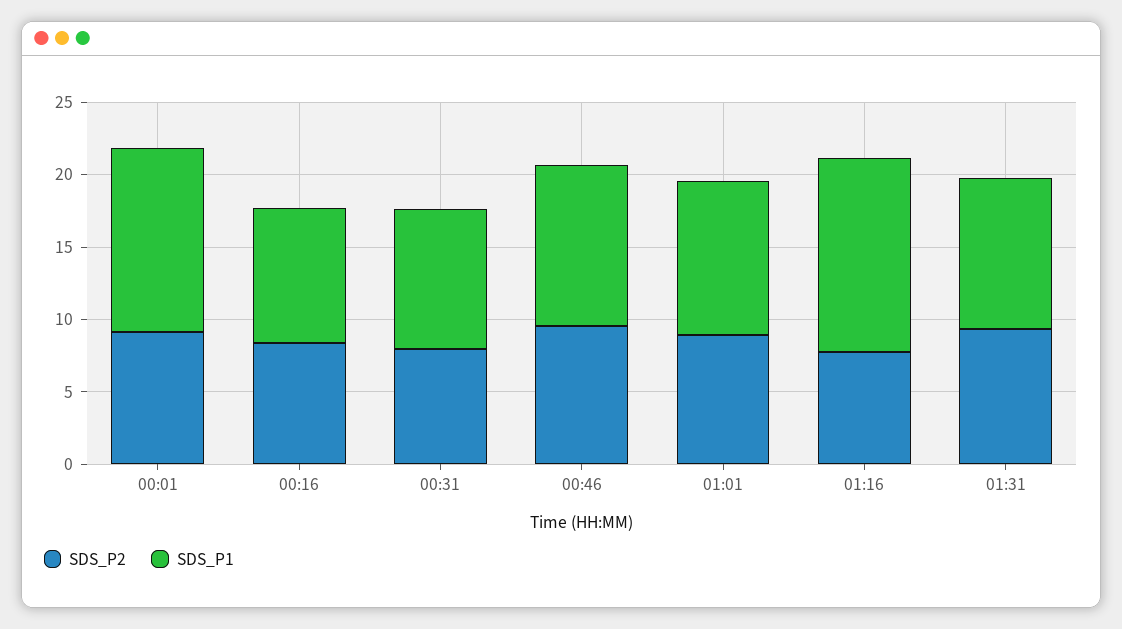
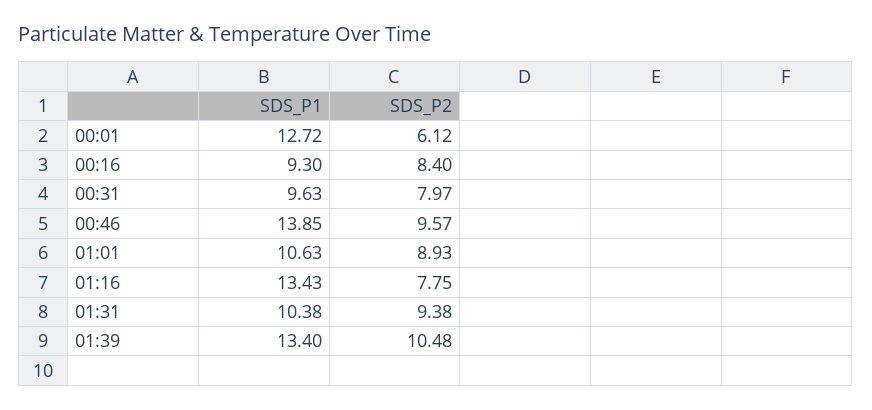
SDS_P2, 00:01: 9 -> 6.12
SDS_P1, 00:46: 11 -> 13.85
SDS_P1, 01:39: none -> 13.4
SDS_P2, 01:39: none -> 10.48

